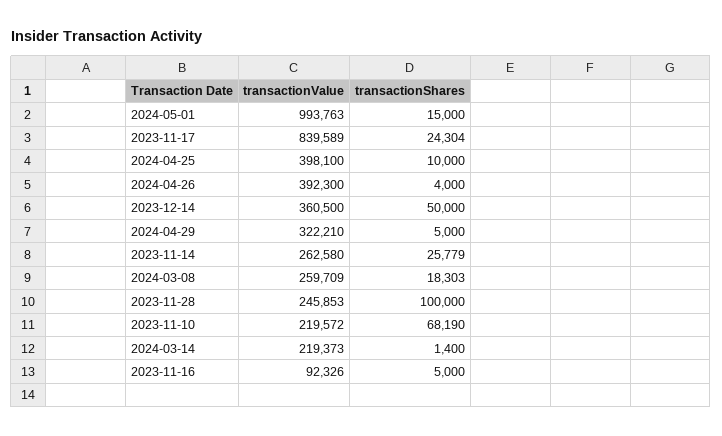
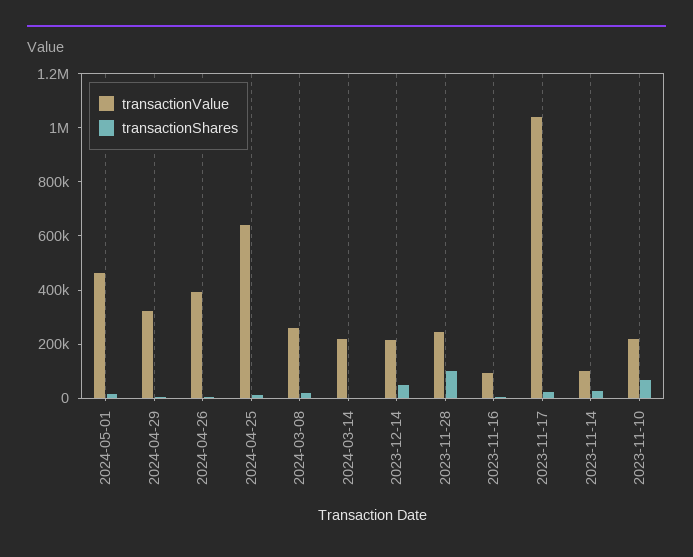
transactionValue, 2024-05-01: 993763 -> 450000
transactionValue, 2023-11-17: 839589 -> 1050000
transactionValue, 2024-04-25: 398100 -> 650000
transactionValue, 2023-12-14: 360500 -> 200000
transactionValue, 2023-11-14: 262580 -> 100000

